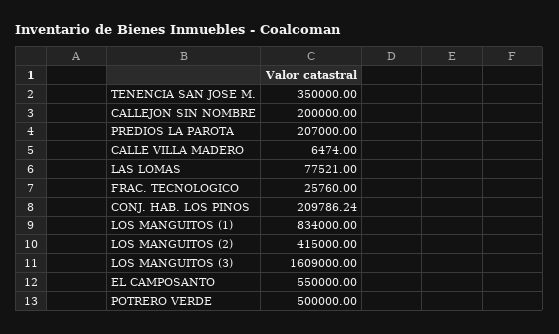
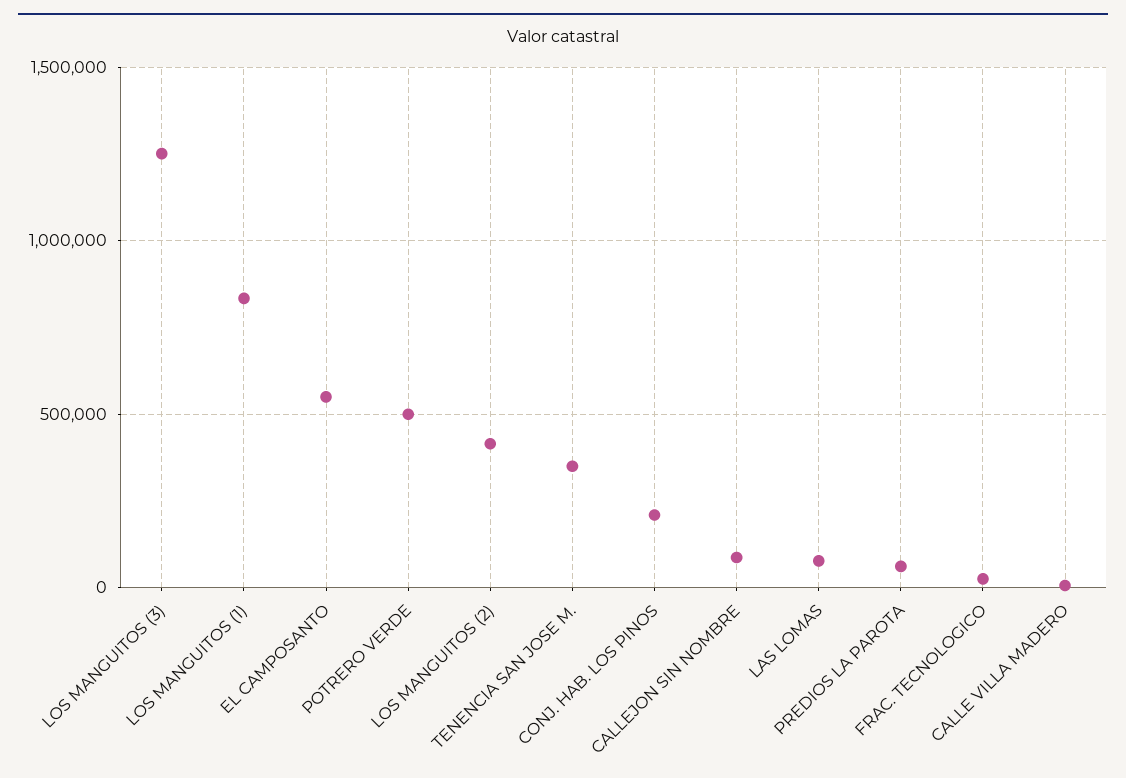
CALLEJON SIN NOMBRE: 200000 -> 100000
PREDIOS LA PAROTA: 207000 -> 50000
LOS MANGUITOS (3): 1609000 -> 1250000

